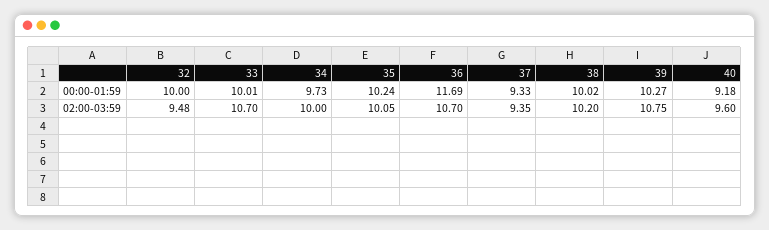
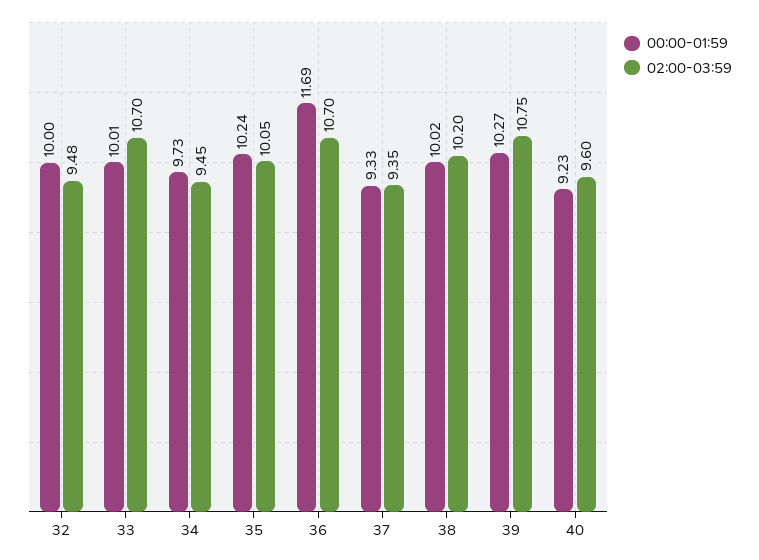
00:00-01:59, 40: 9.18 -> 9.23
02:00-03:59, 34: 10 -> 9.45

